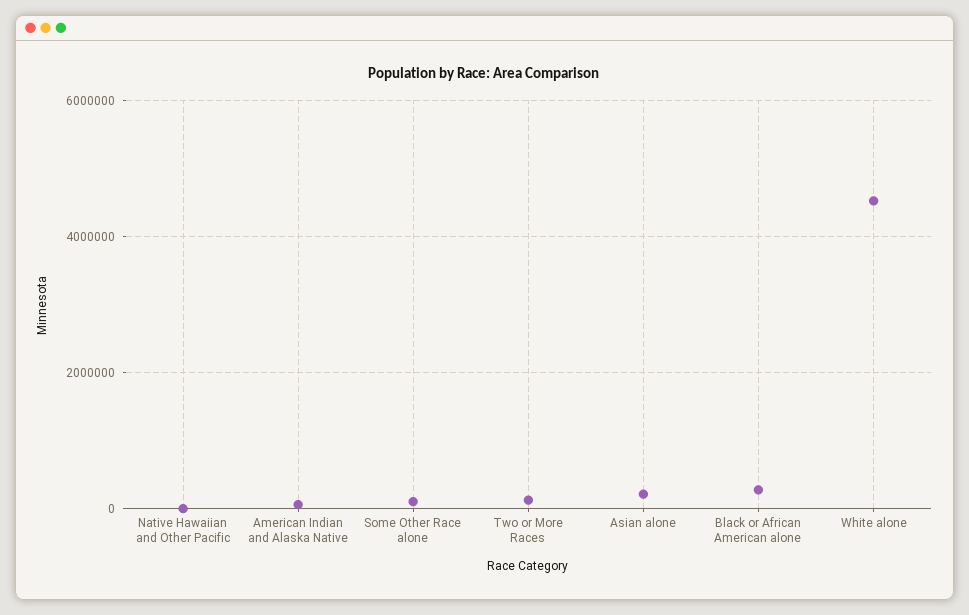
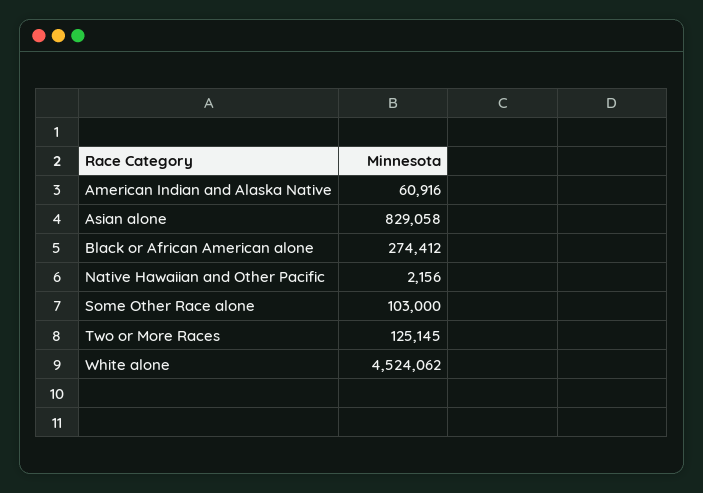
Asian alone: 200000 -> 829058

